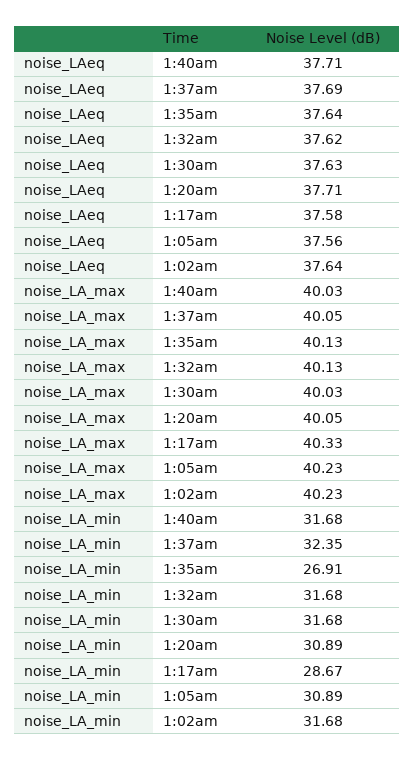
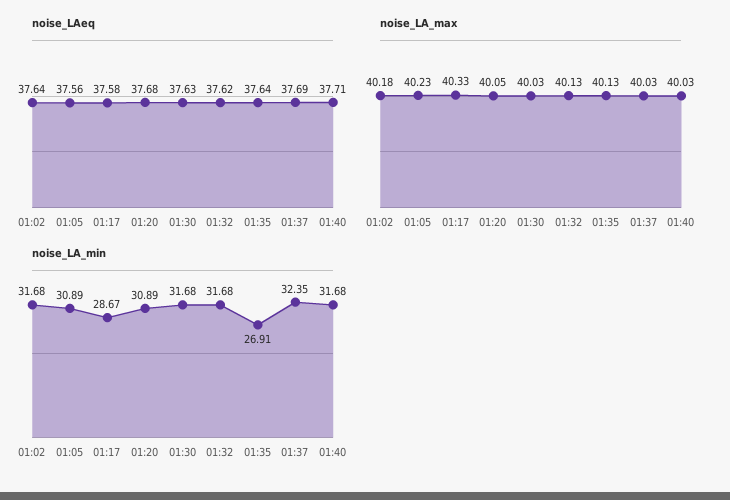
noise_LAeq, 1:20am: 37.71 -> 37.68
noise_LA_max, 1:37am: 40.05 -> 40.03
noise_LA_max, 1:02am: 40.23 -> 40.18

